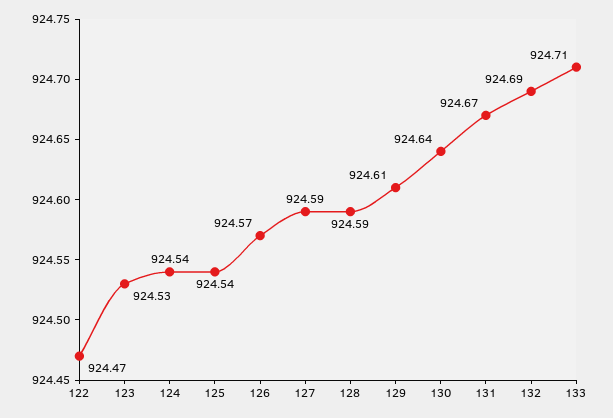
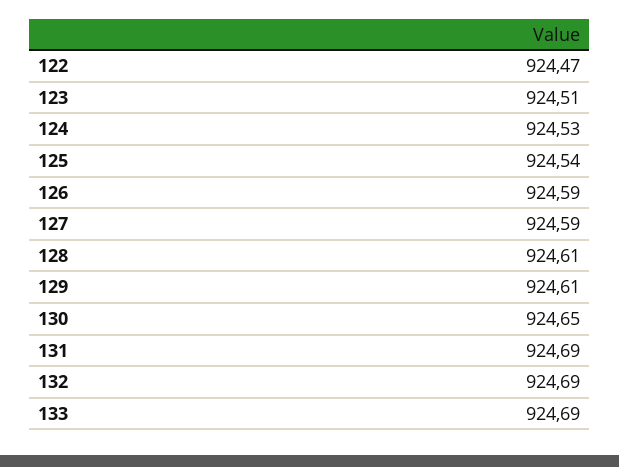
123: 924.53 -> 924.51
124: 924.54 -> 924.53
126: 924.57 -> 924.59
128: 924.59 -> 924.61
130: 924.64 -> 924.65
131: 924.67 -> 924.69
133: 924.71 -> 924.69

